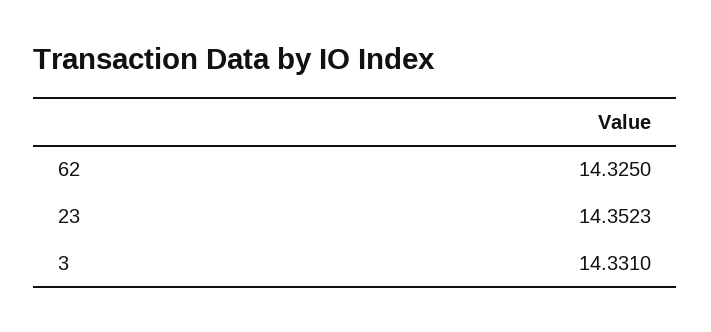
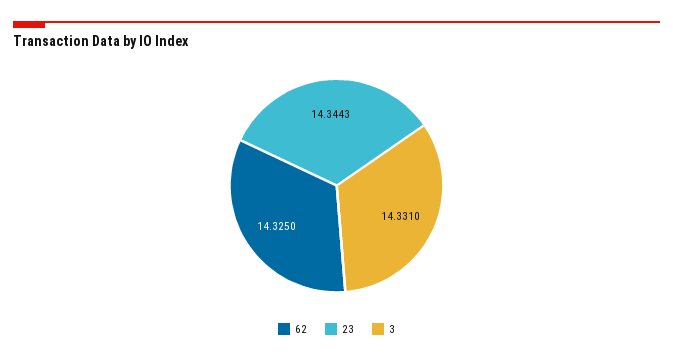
23: 14.3523 -> 14.3443

